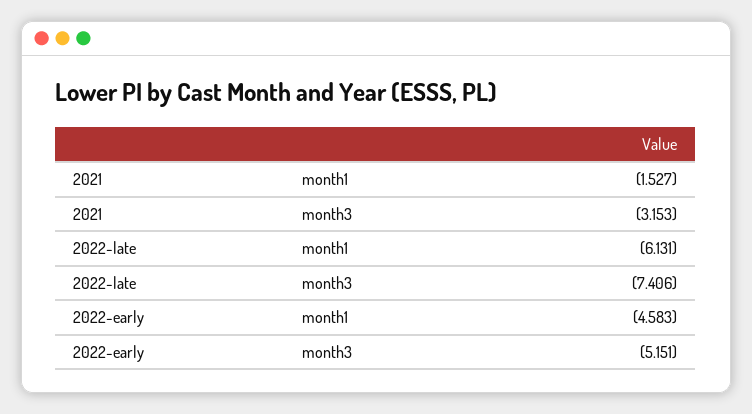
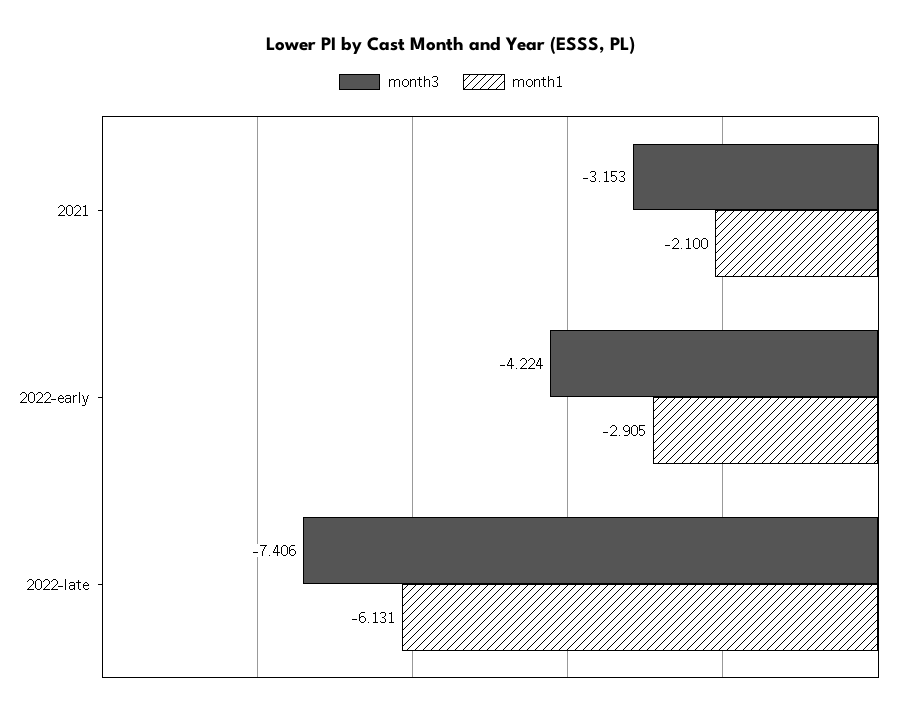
month1, 2021: -1.527 -> -2.1
month1, 2022-early: -4.583 -> -2.905
month3, 2022-early: -5.151 -> -4.224

